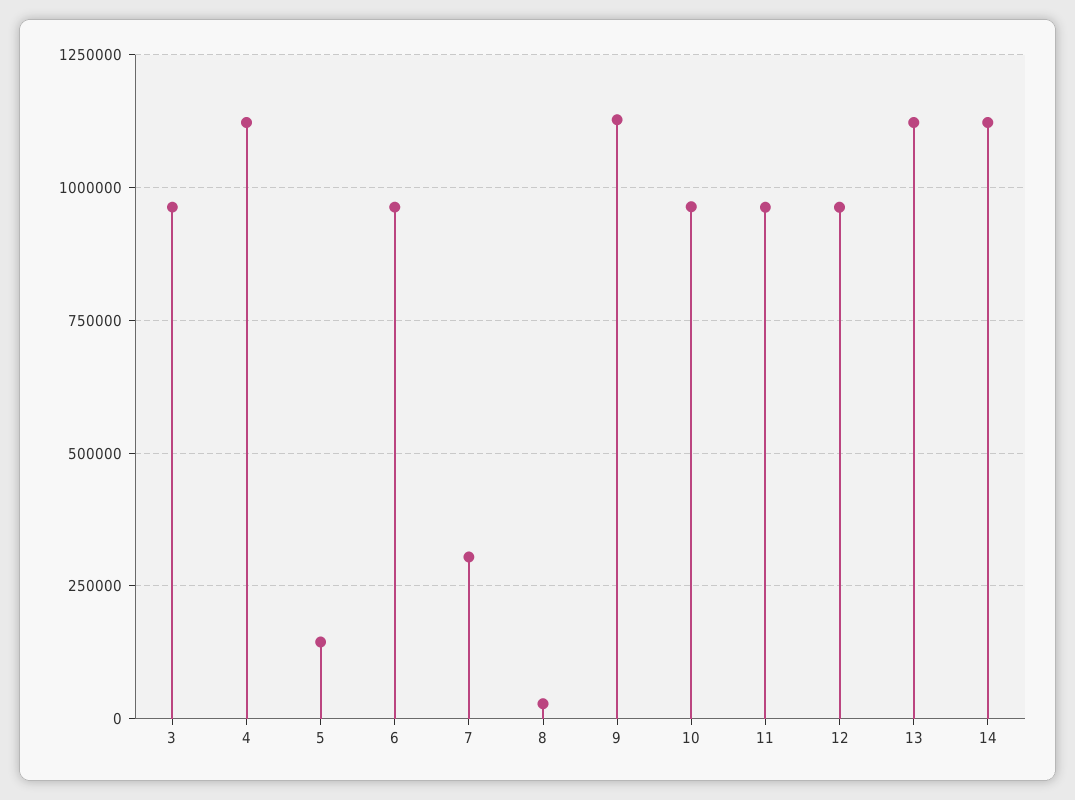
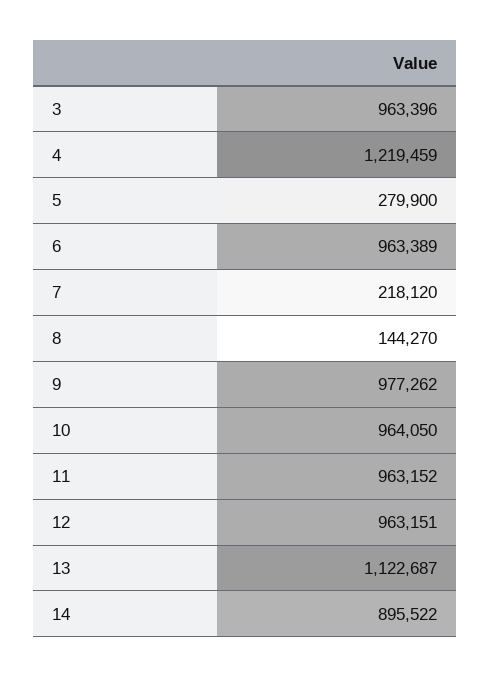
4: 1125000 -> 1219459
5: 150000 -> 279900
7: 300000 -> 218120
8: 25000 -> 144270
9: 1125000 -> 977262
14: 1125000 -> 895522

